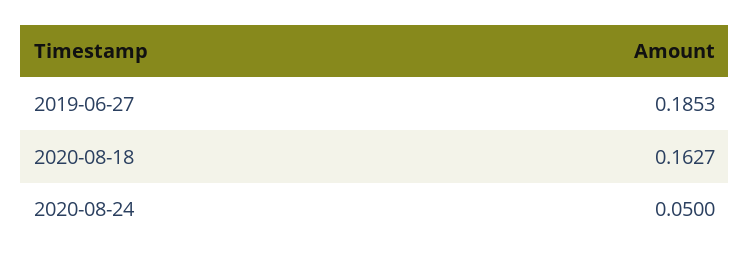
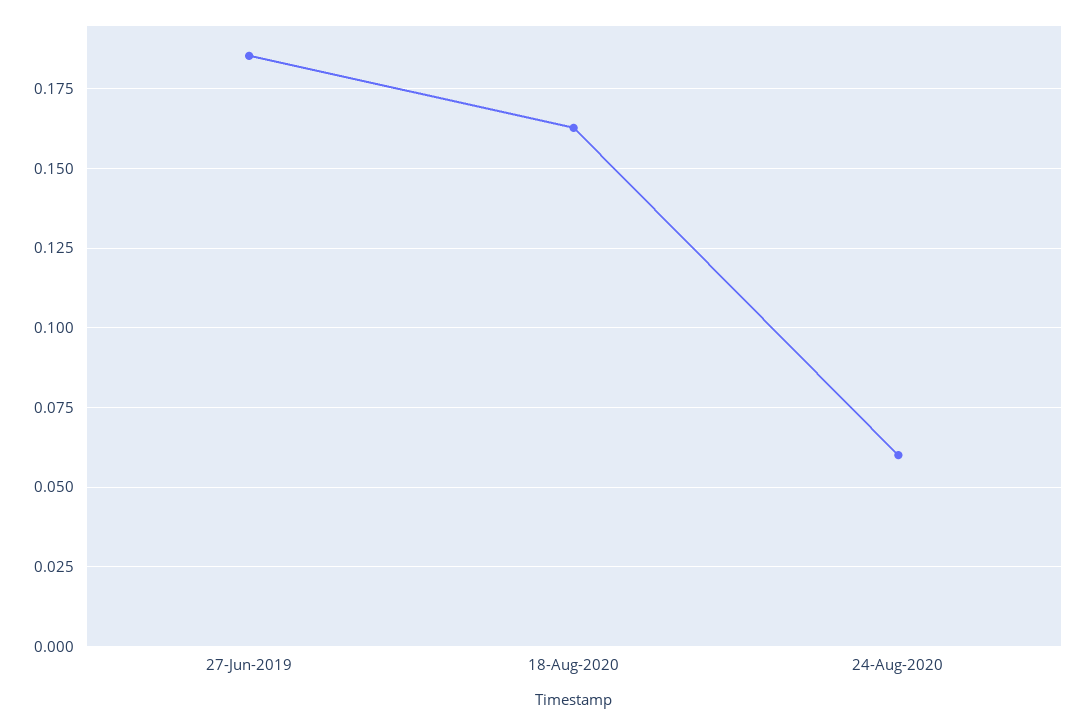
2020-08-24: 0.05 -> 0.06

